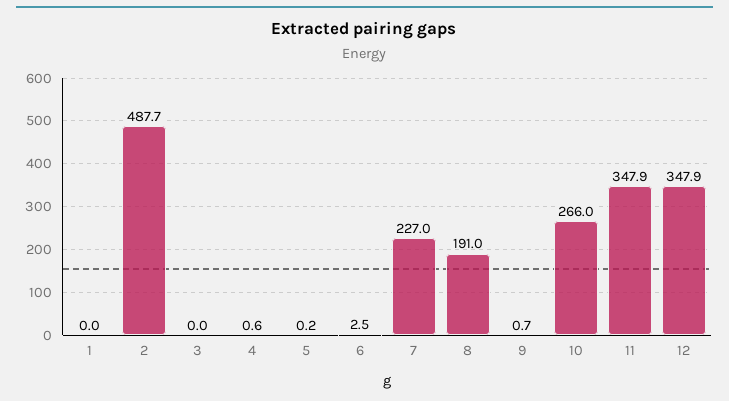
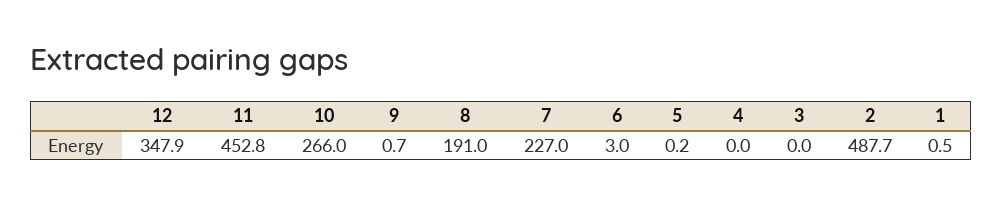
1: 0 -> 0.5
4: 0.6 -> 0
6: 2.5 -> 3
11: 347.9 -> 452.8

